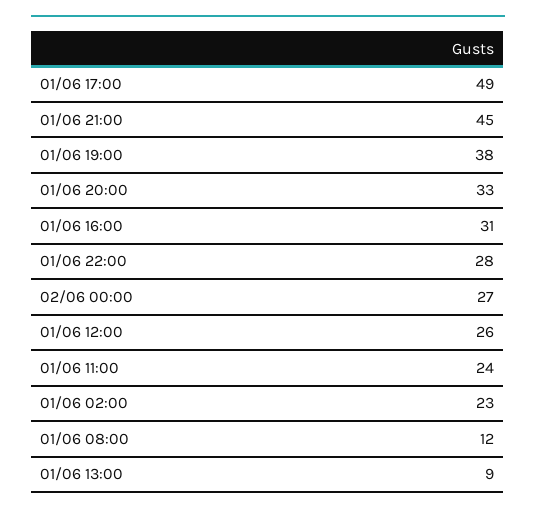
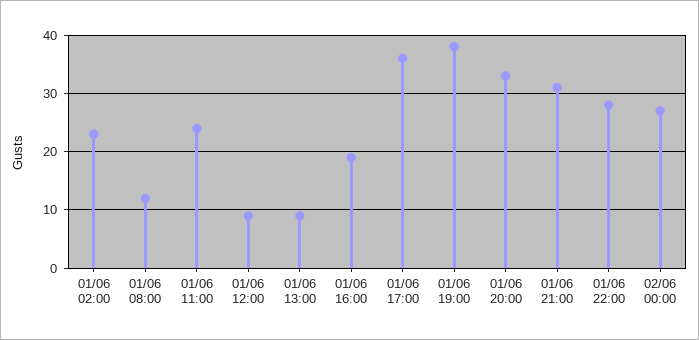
01/06 17:00: 49 -> 35
01/06 21:00: 45 -> 30
01/06 16:00: 31 -> 20
01/06 12:00: 26 -> 10

